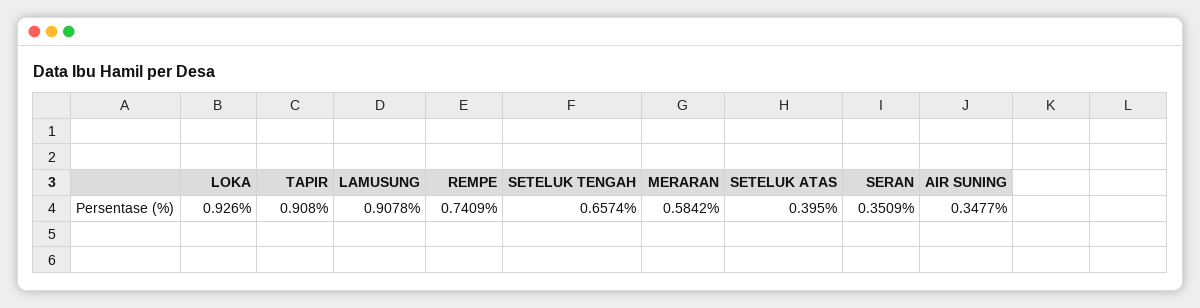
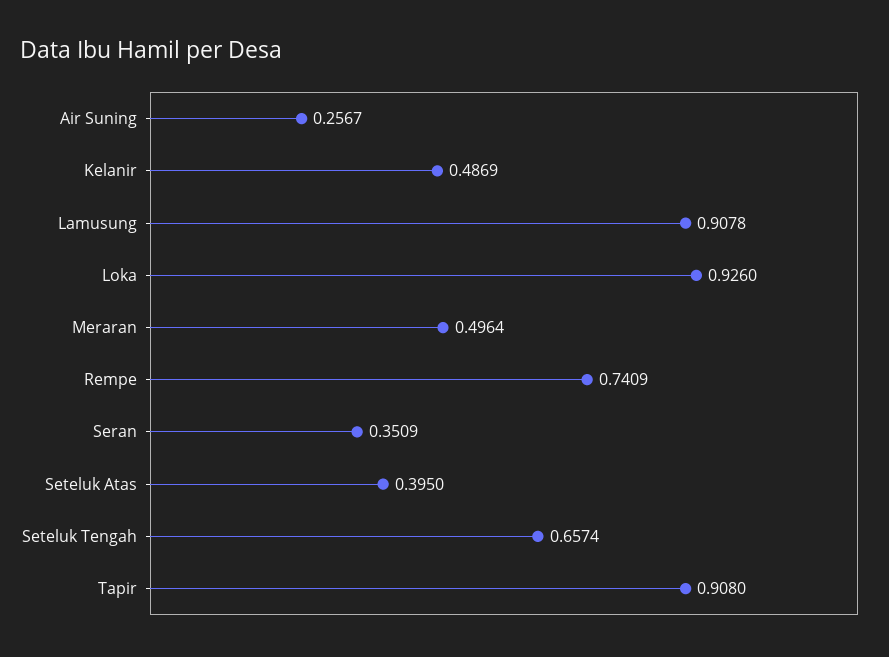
MERARAN: 0.5842 -> 0.4964
AIR SUNING: 0.3477 -> 0.2567
Kelanir: none -> 0.4869

